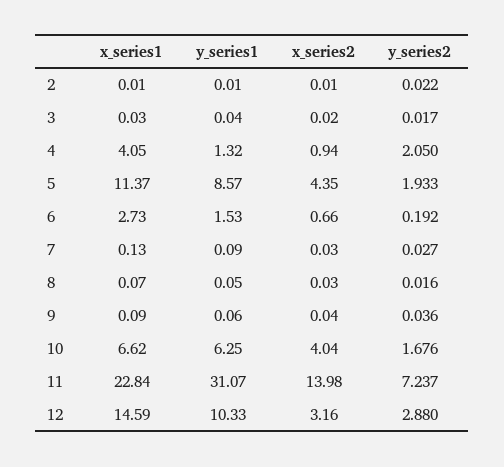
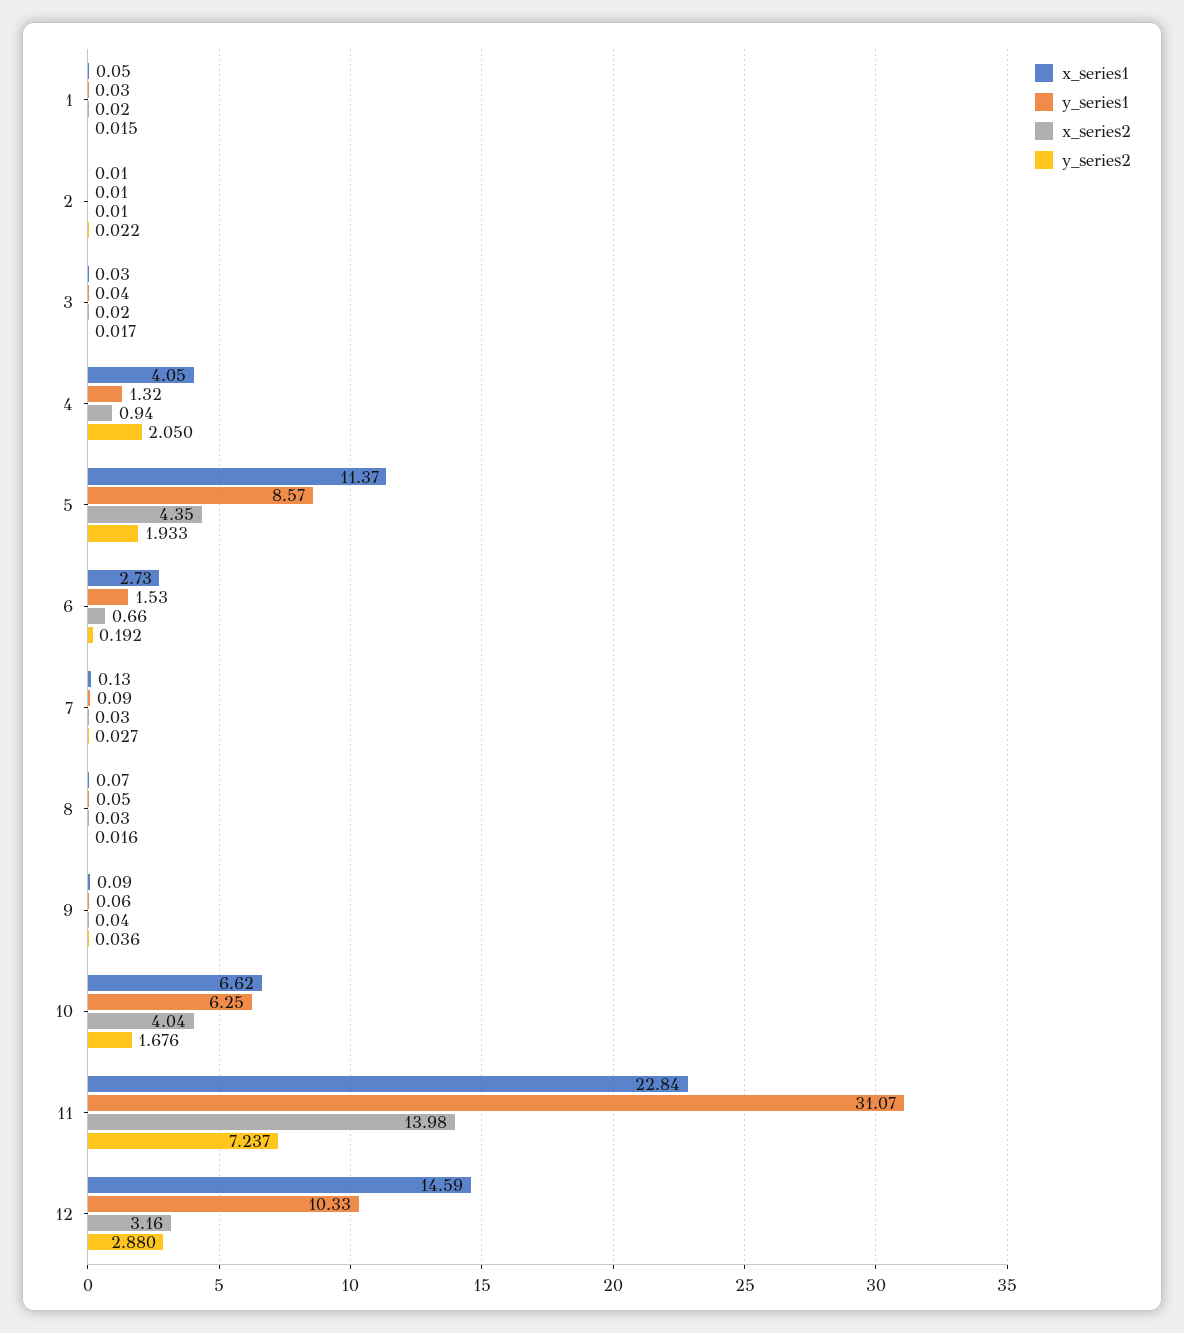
x_series1, 1: none -> 0.05
y_series1, 1: none -> 0.03
x_series2, 1: none -> 0.02
y_series2, 1: none -> 0.015

